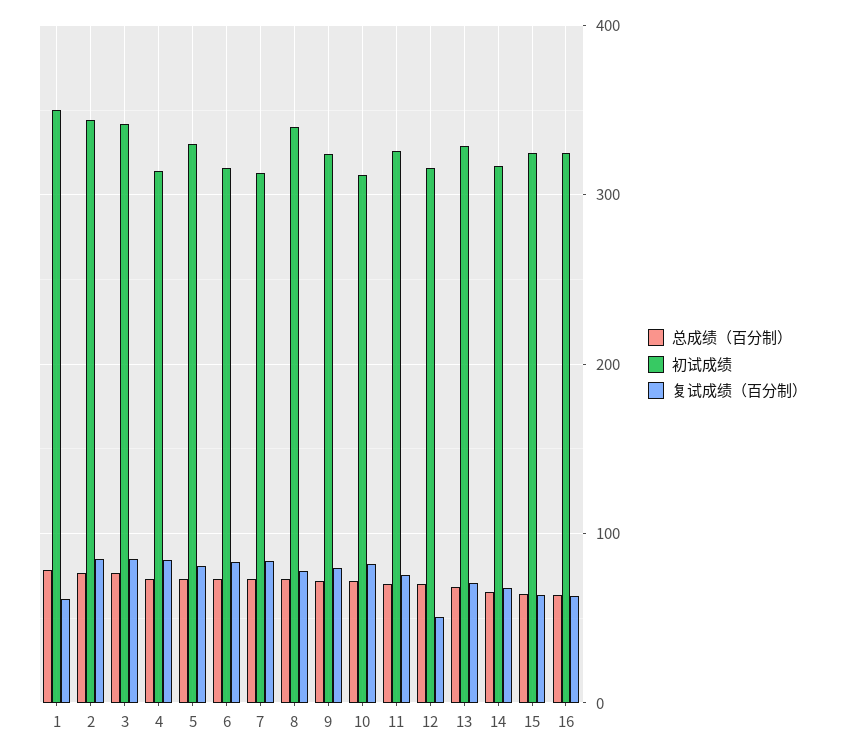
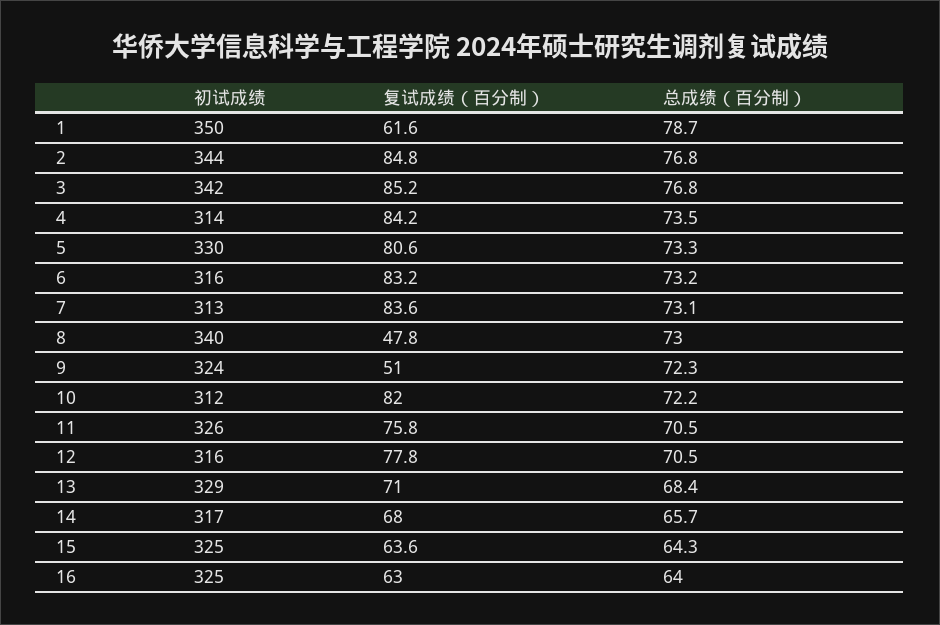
复试成绩（百分制）, 8: 80 -> 47.8
复试成绩（百分制）, 9: 80 -> 51
复试成绩（百分制）, 12: 50 -> 77.8

